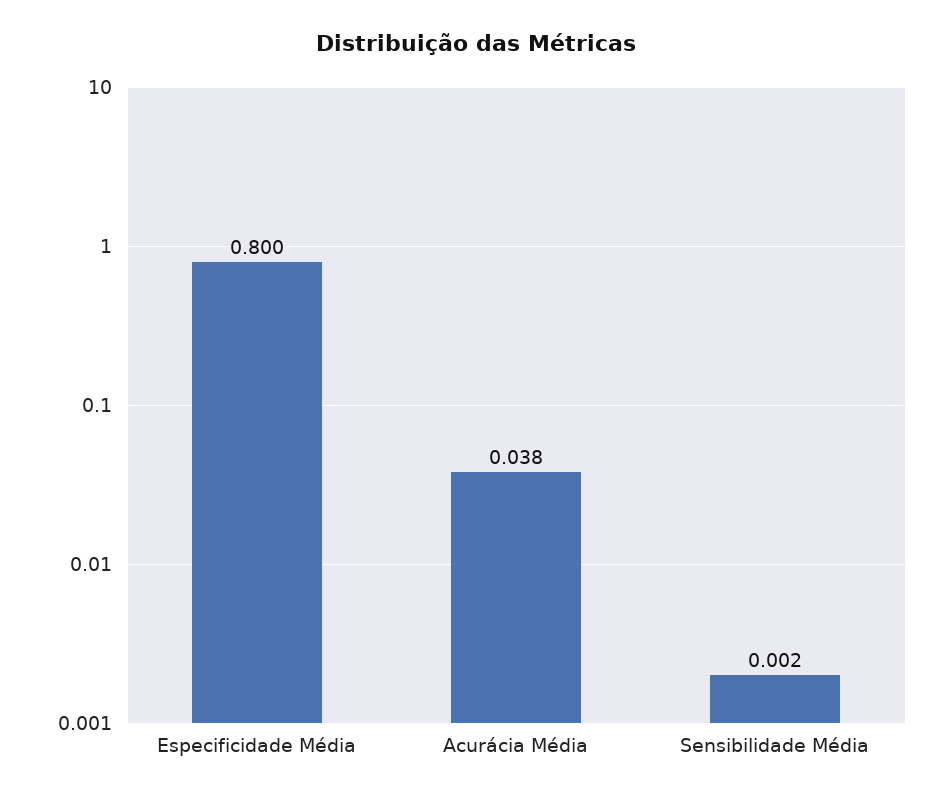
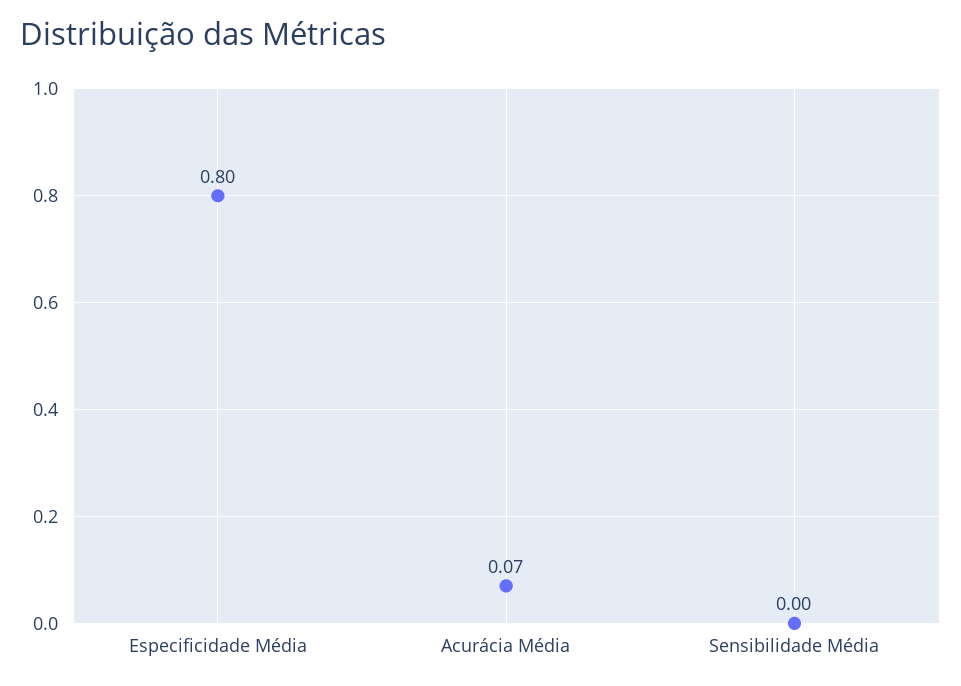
Acurácia Média: 0.038 -> 0.07

